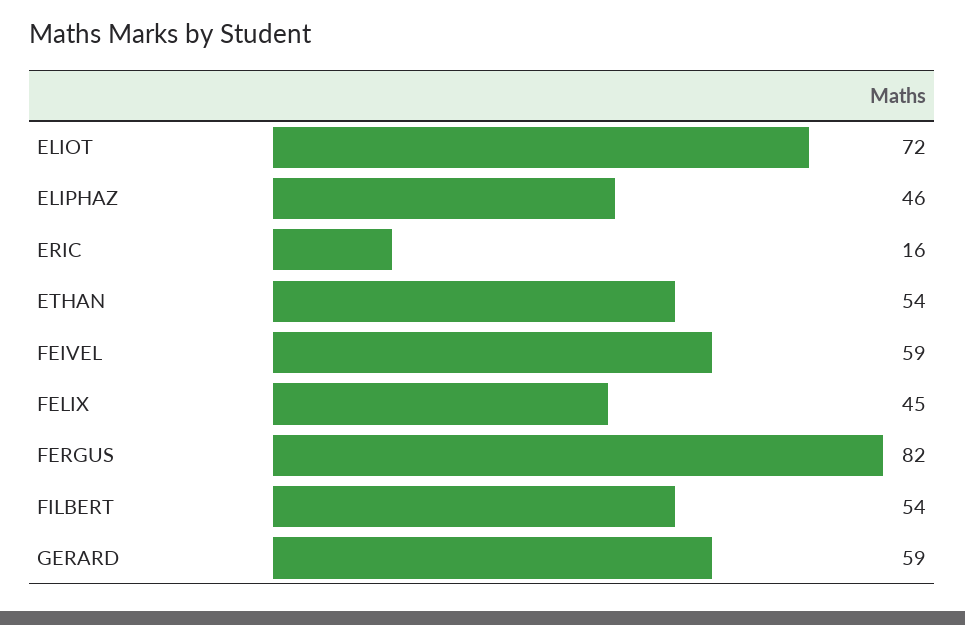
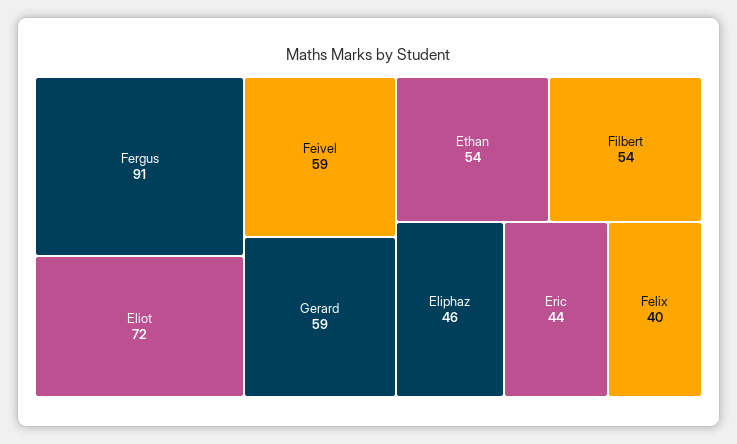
ERIC: 16 -> 44
FELIX: 45 -> 40
FERGUS: 82 -> 91

